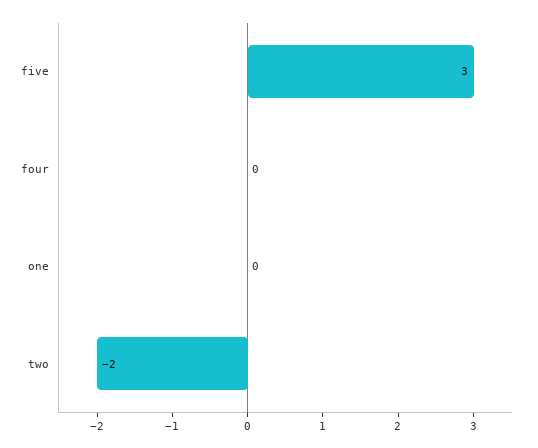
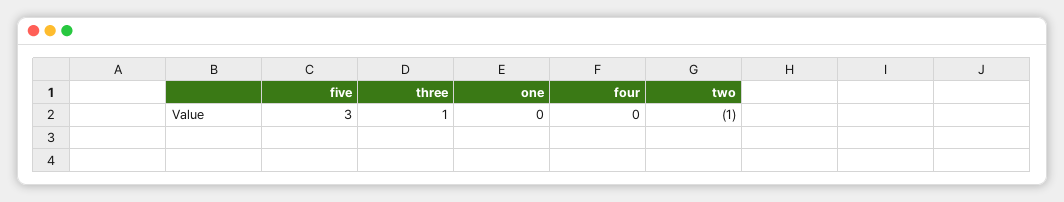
two: -2 -> -1
three: none -> 1

